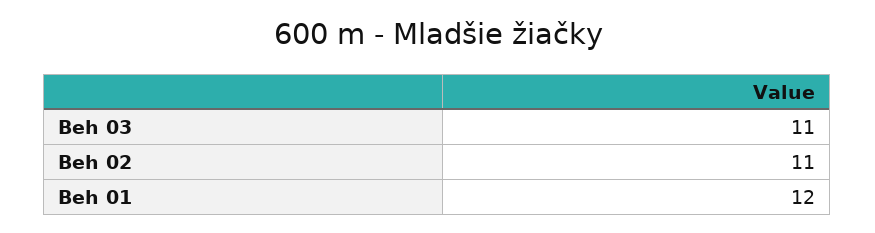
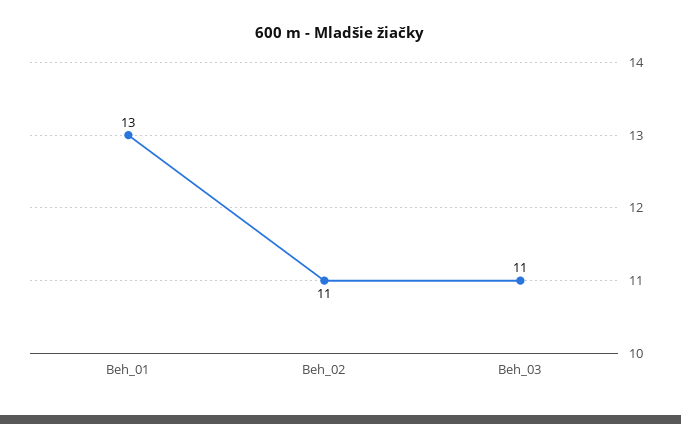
Beh 01: 12 -> 13

